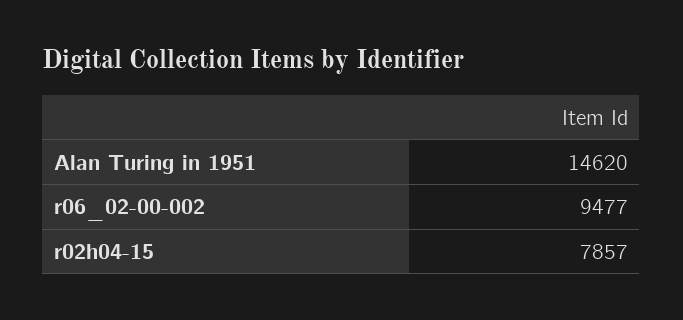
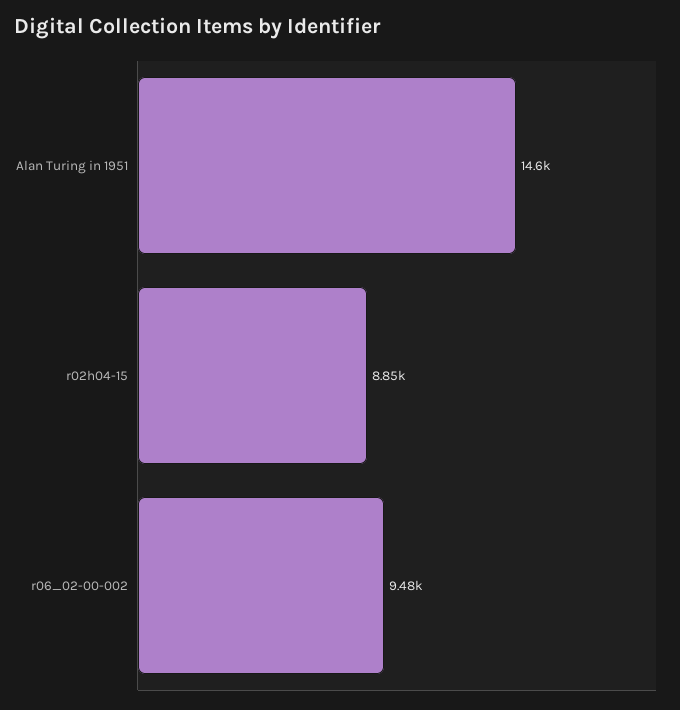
r02h04-15: 7857 -> 8850

